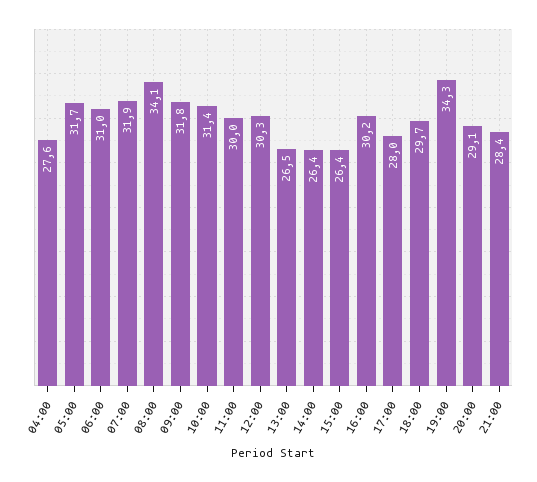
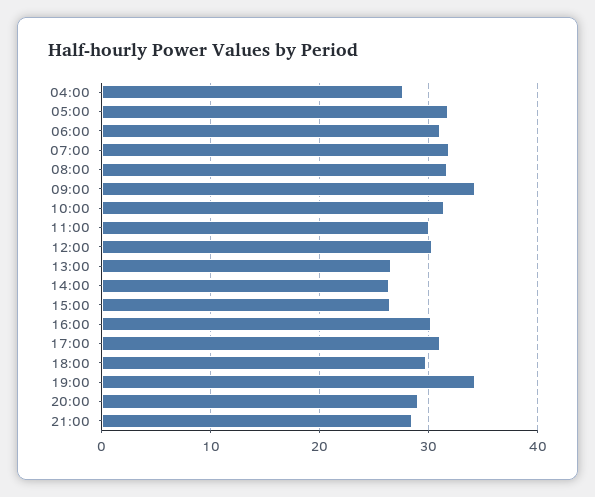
08:00: 34.1 -> 32
09:00: 31.8 -> 34
17:00: 28 -> 31

